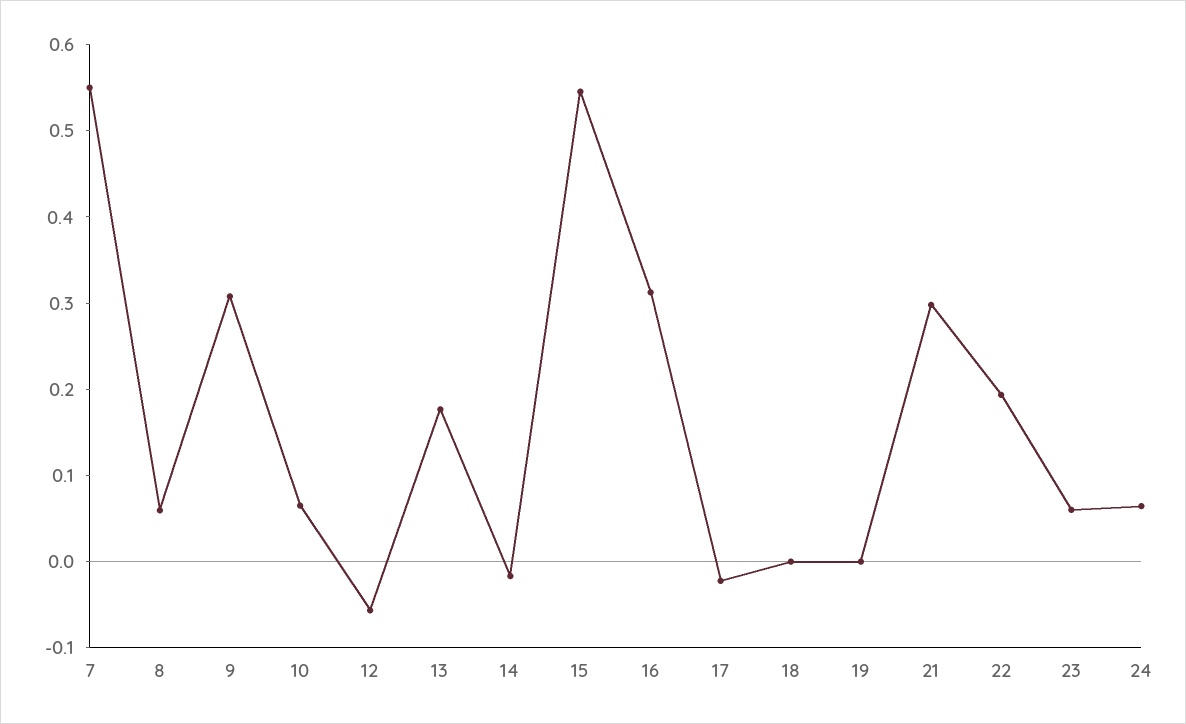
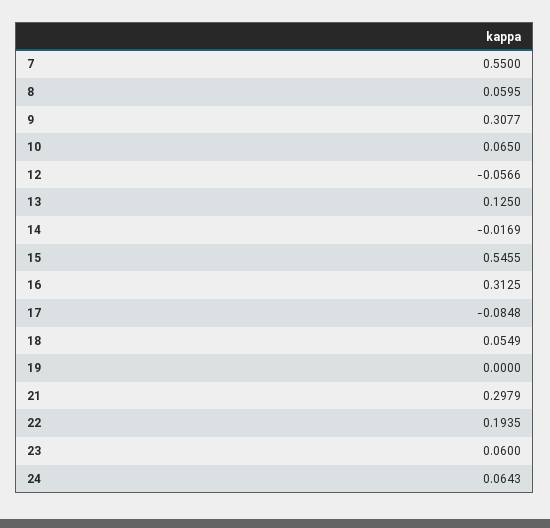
13: 0.18 -> 0.125
17: -0.02 -> -0.0848
18: 0 -> 0.0549

